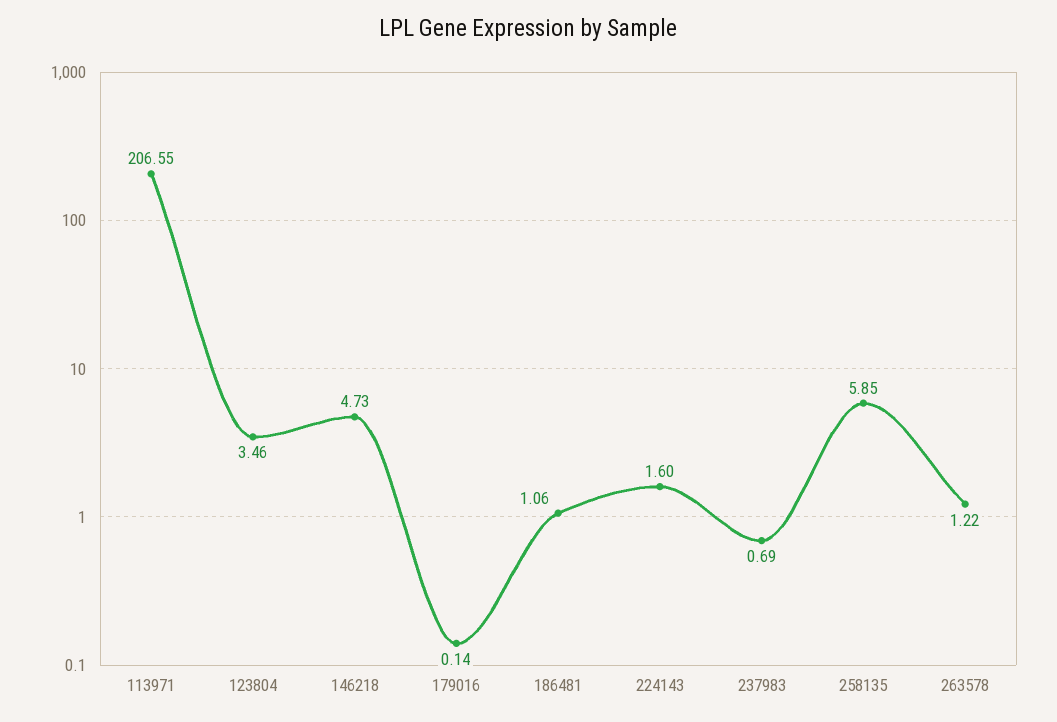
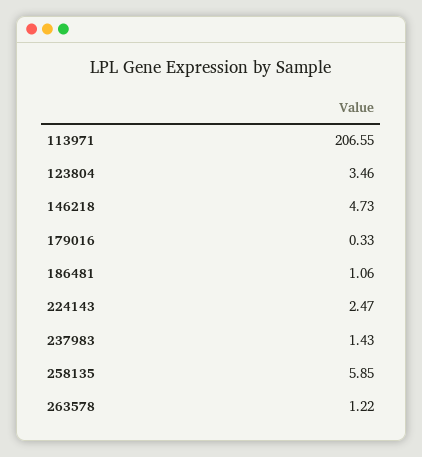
179016: 0.14 -> 0.33
224143: 1.6 -> 2.47
237983: 0.69 -> 1.43

